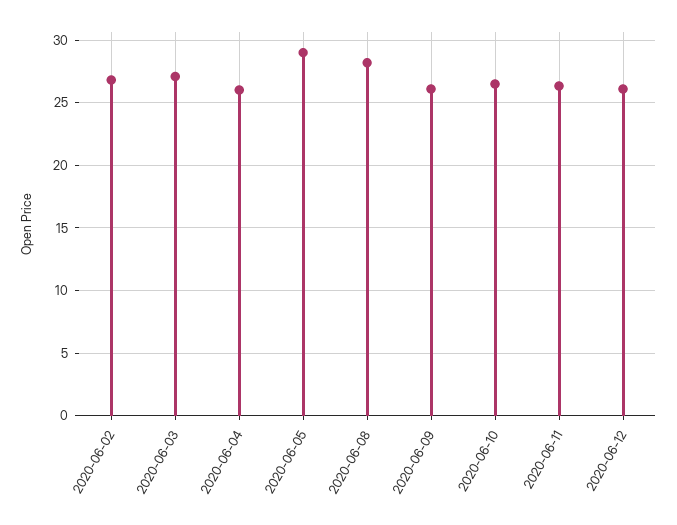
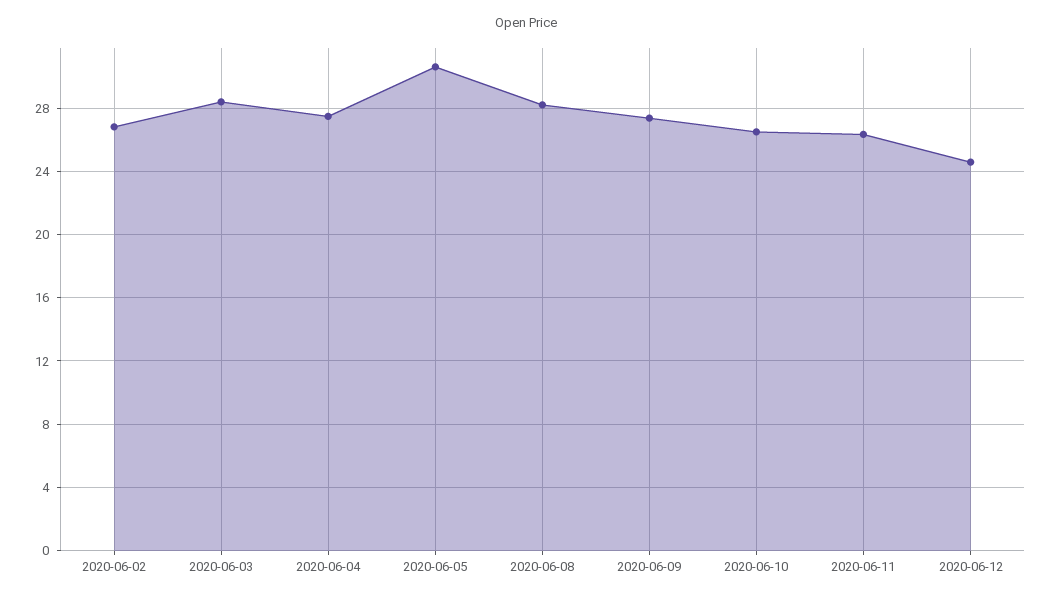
2020-06-03: 27 -> 28.5
2020-06-04: 26 -> 27.5
2020-06-05: 29 -> 30.5
2020-06-09: 26 -> 27.5
2020-06-12: 26 -> 24.5

